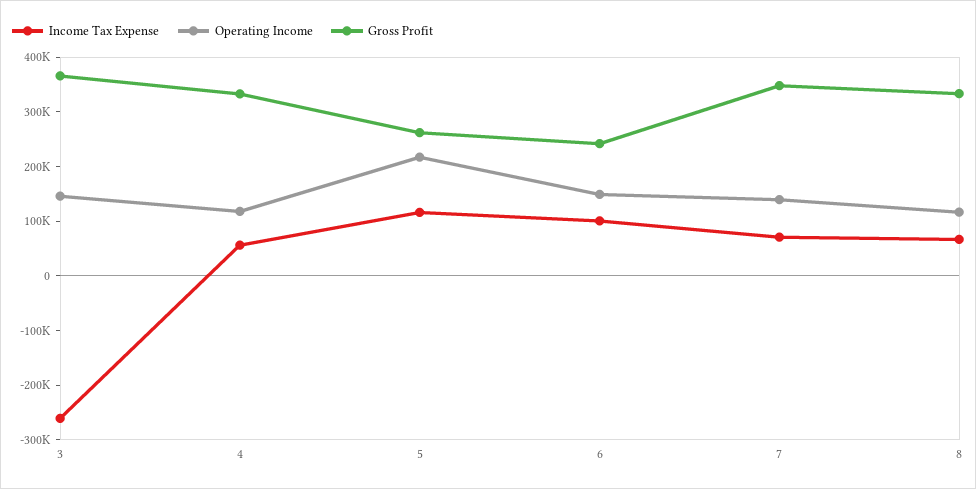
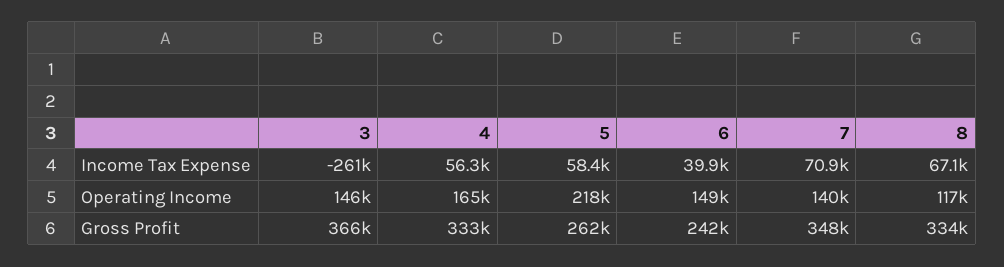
Operating Income, 4: 120000 -> 165000
Income Tax Expense, 5: 120000 -> 58400
Income Tax Expense, 6: 100000 -> 39900

